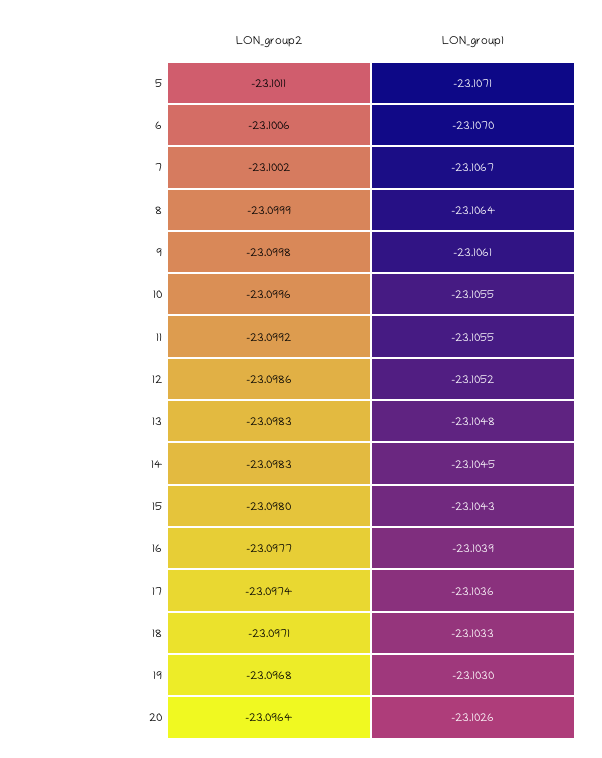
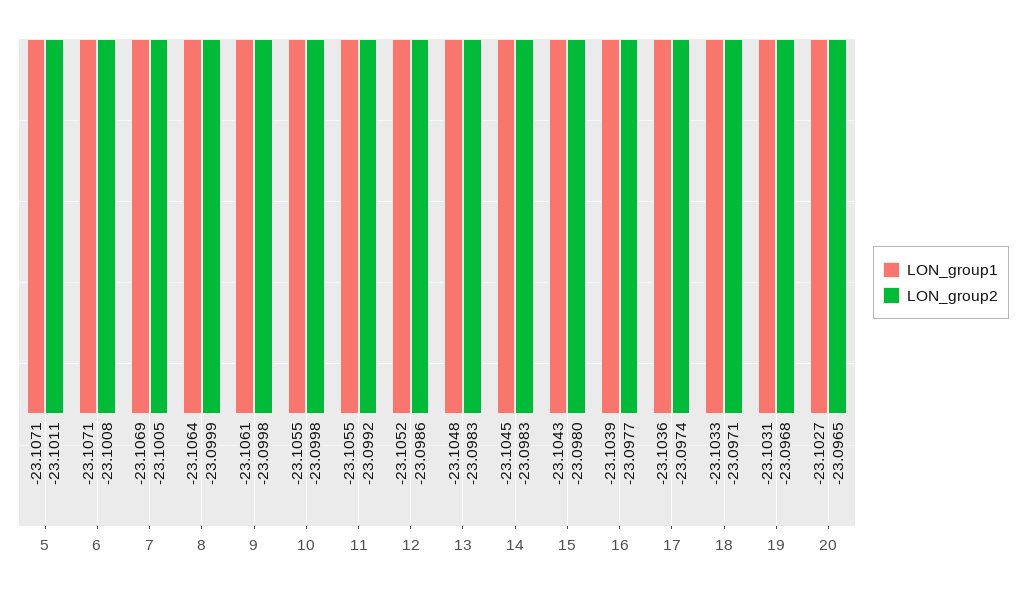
LON_group2, 6: -23.1006 -> -23.1008
LON_group1, 6: -23.107 -> -23.1071
LON_group2, 7: -23.1002 -> -23.1005
LON_group1, 7: -23.1067 -> -23.1069
LON_group2, 10: -23.0996 -> -23.0998
LON_group1, 19: -23.103 -> -23.1031
LON_group2, 20: -23.0964 -> -23.0965
LON_group1, 20: -23.1026 -> -23.1027

